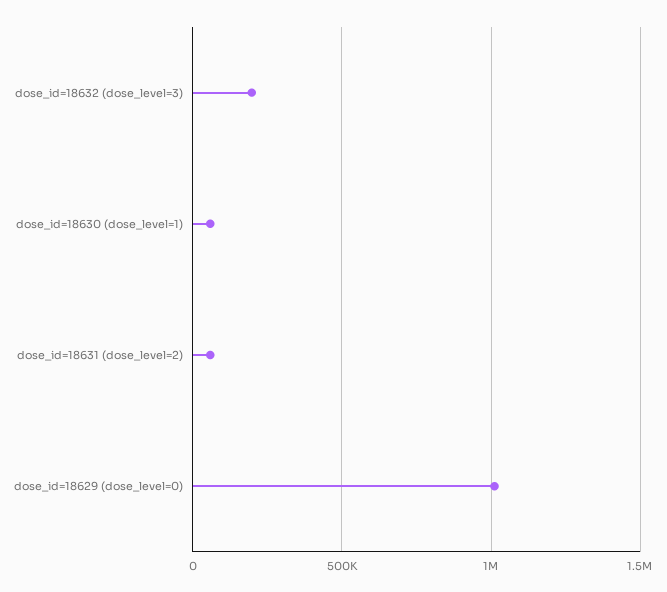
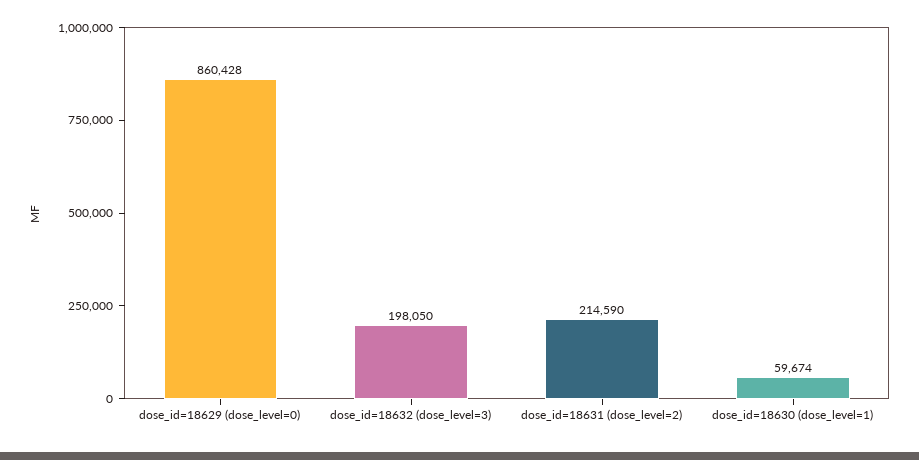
dose_id=18631 (dose_level=2): 50000 -> 214590
dose_id=18629 (dose_level=0): 1000000 -> 860428

